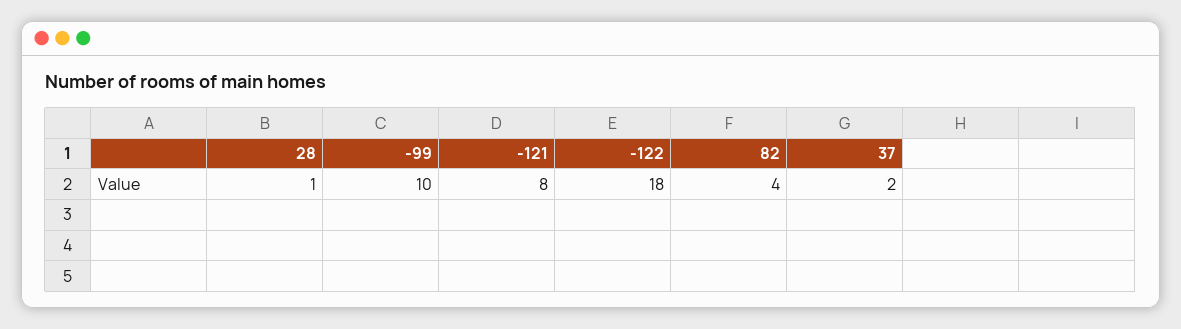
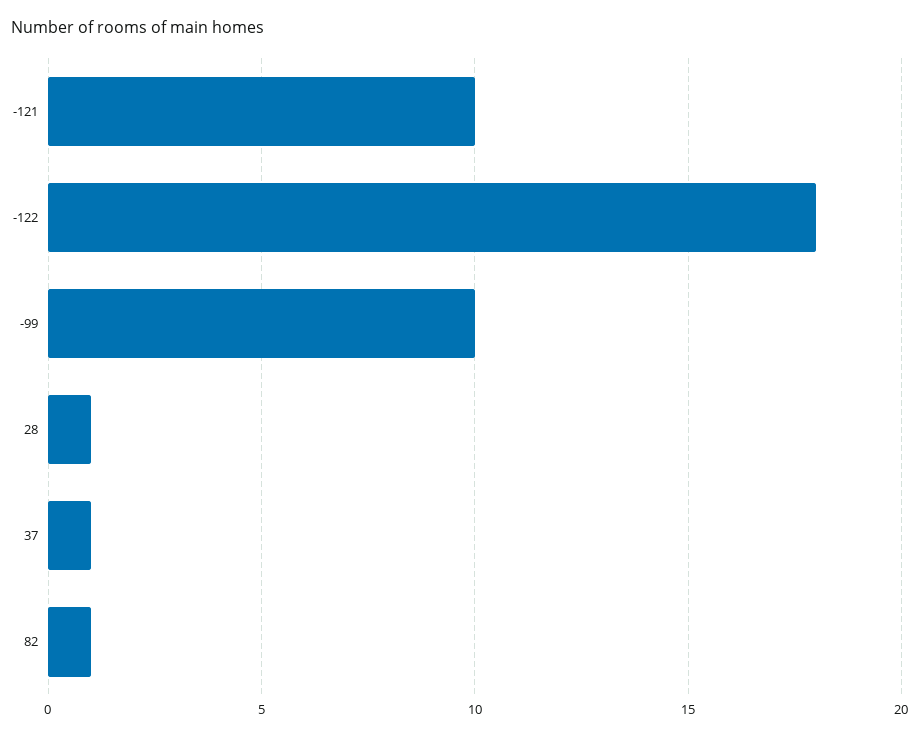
-121: 8 -> 10
82: 4 -> 1
37: 2 -> 1

